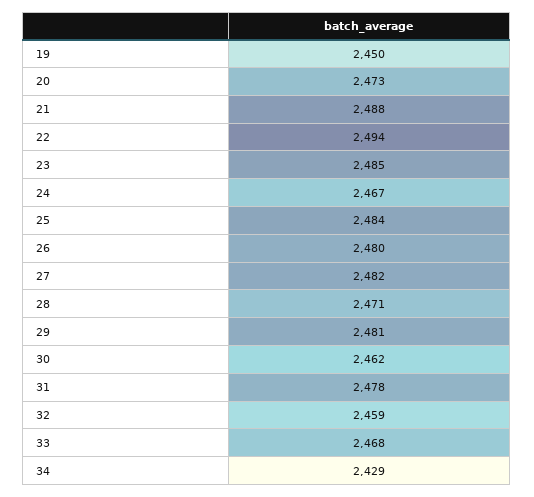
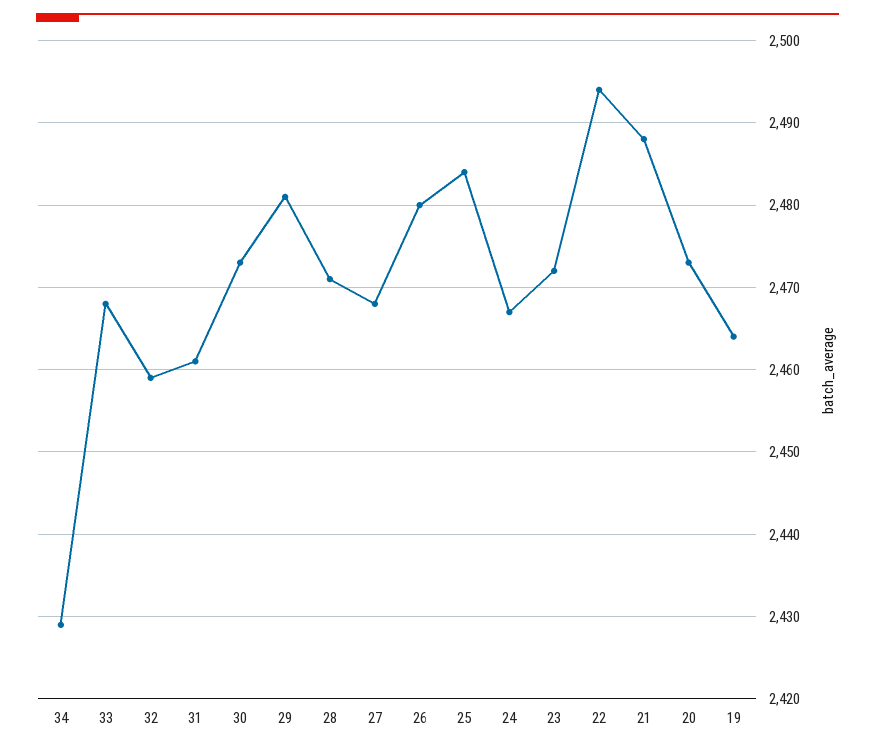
19: 2450 -> 2464
23: 2485 -> 2472
27: 2482 -> 2468
30: 2462 -> 2473
31: 2478 -> 2461

